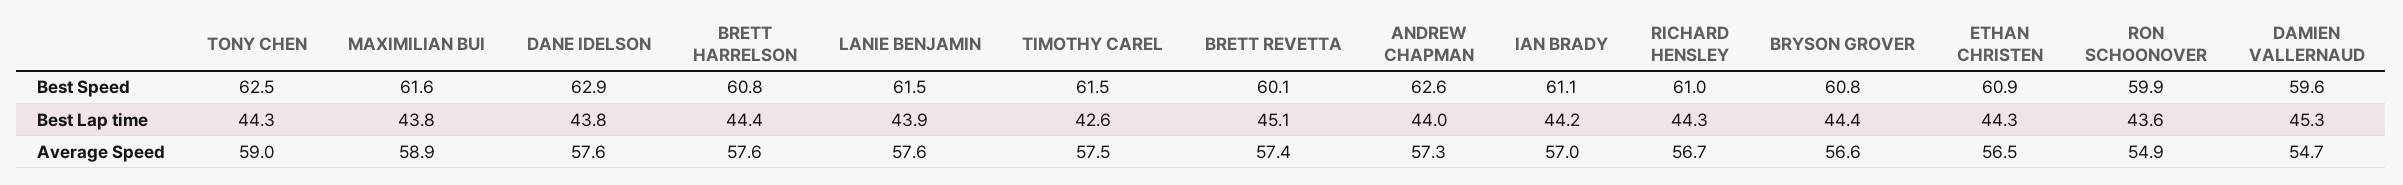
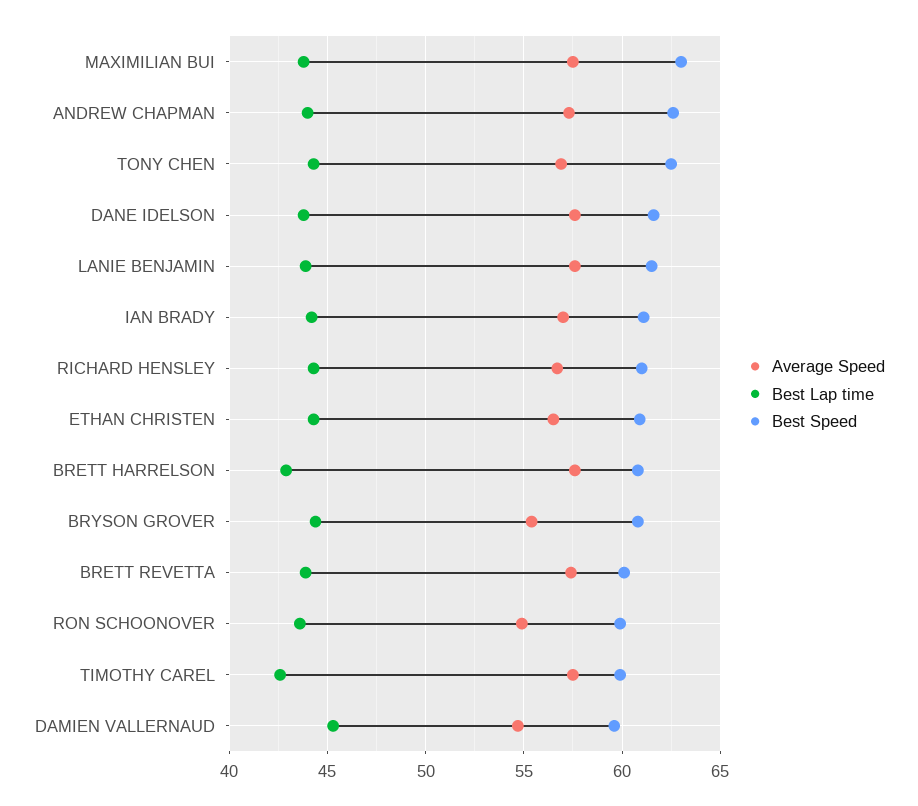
Best Speed, MAXIMILIAN BUI: 61.6 -> 63
Best Speed, DANE IDELSON: 62.9 -> 61.5
Best Speed, TIMOTHY CAREL: 61.5 -> 60
Best Lap time, BRETT HARRELSON: 44.4 -> 43
Best Lap time, BRETT REVETTA: 45.1 -> 44
Average Speed, TONY CHEN: 59 -> 57
Average Speed, MAXIMILIAN BUI: 58.9 -> 57.5
Average Speed, BRYSON GROVER: 56.6 -> 55.5

